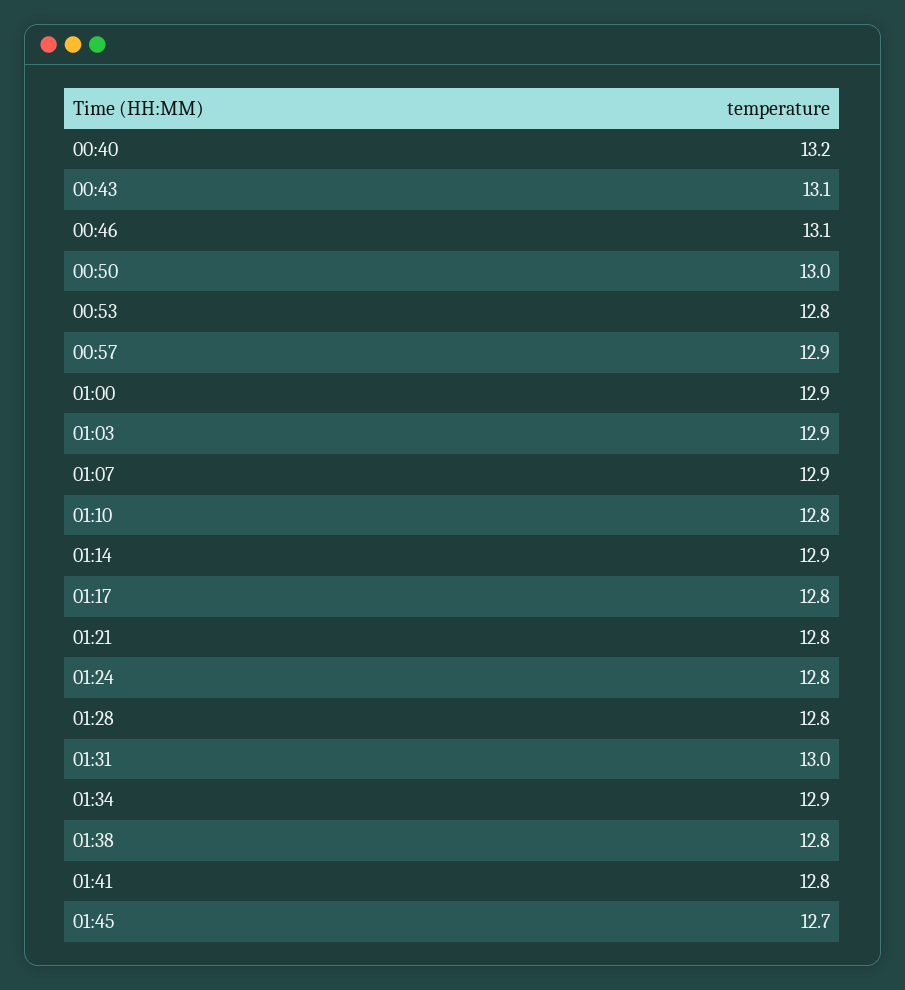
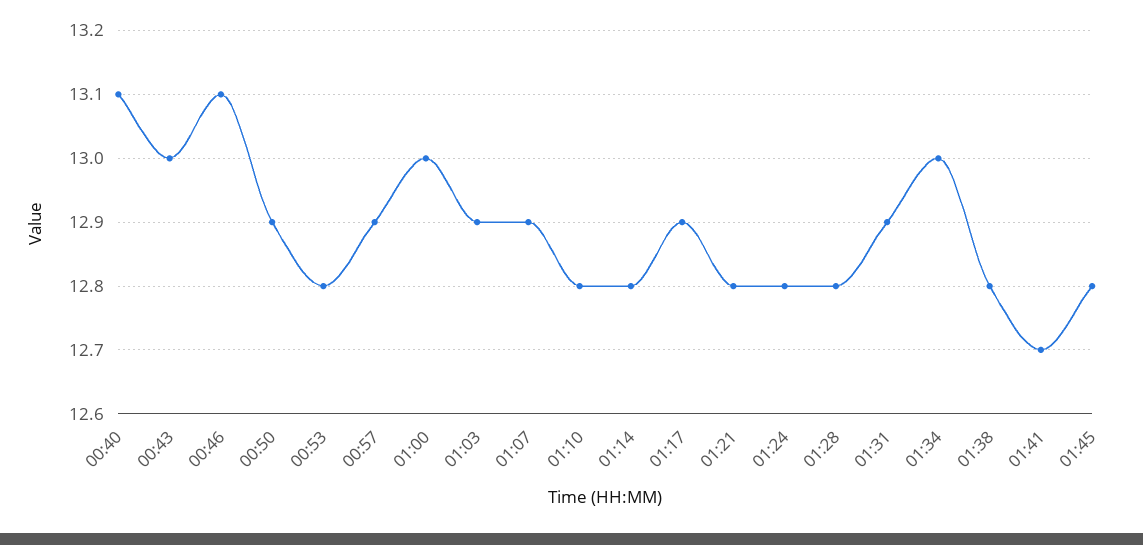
00:40: 13.2 -> 13.1
00:43: 13.1 -> 13
00:50: 13 -> 12.9
01:00: 12.9 -> 13
01:14: 12.9 -> 12.8
01:17: 12.8 -> 12.9
01:31: 13 -> 12.9
01:34: 12.9 -> 13
01:41: 12.8 -> 12.7
01:45: 12.7 -> 12.8

